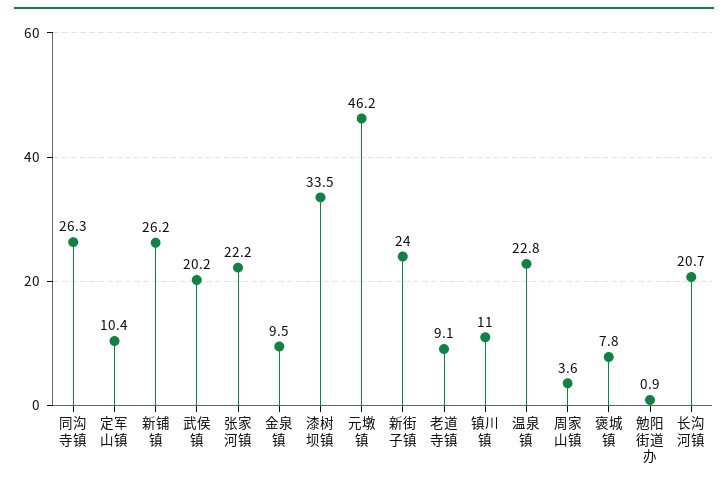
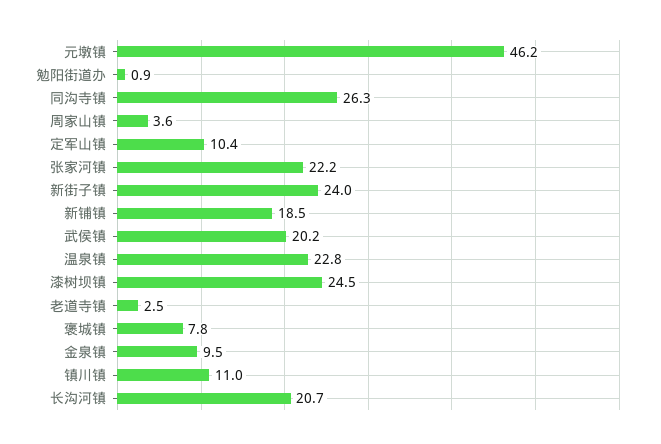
新铺镇: 26.2 -> 18.5
漆树坝镇: 33.5 -> 24.5
老道寺镇: 9.1 -> 2.5

